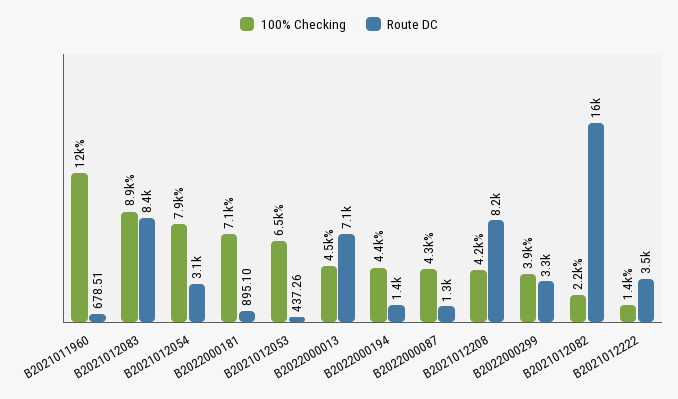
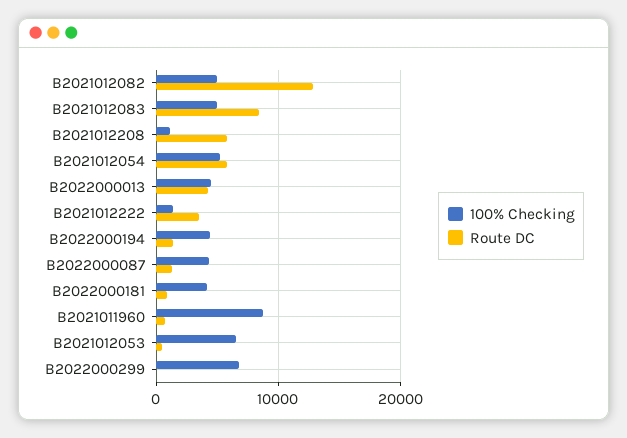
100% Checking, B2021011960: 12000 -> 9000
100% Checking, B2021012083: 8900 -> 5000
100% Checking, B2021012054: 7900 -> 5000
Route DC, B2021012054: 3100 -> 6000
100% Checking, B2022000181: 7100 -> 4000
Route DC, B2022000013: 7100 -> 4000
100% Checking, B2021012208: 4200 -> 1000
Route DC, B2021012208: 8200 -> 6000
100% Checking, B2022000299: 3900 -> 7000
Route DC, B2022000299: 3300 -> 0
100% Checking, B2021012082: 2200 -> 5000
Route DC, B2021012082: 16000 -> 13000

